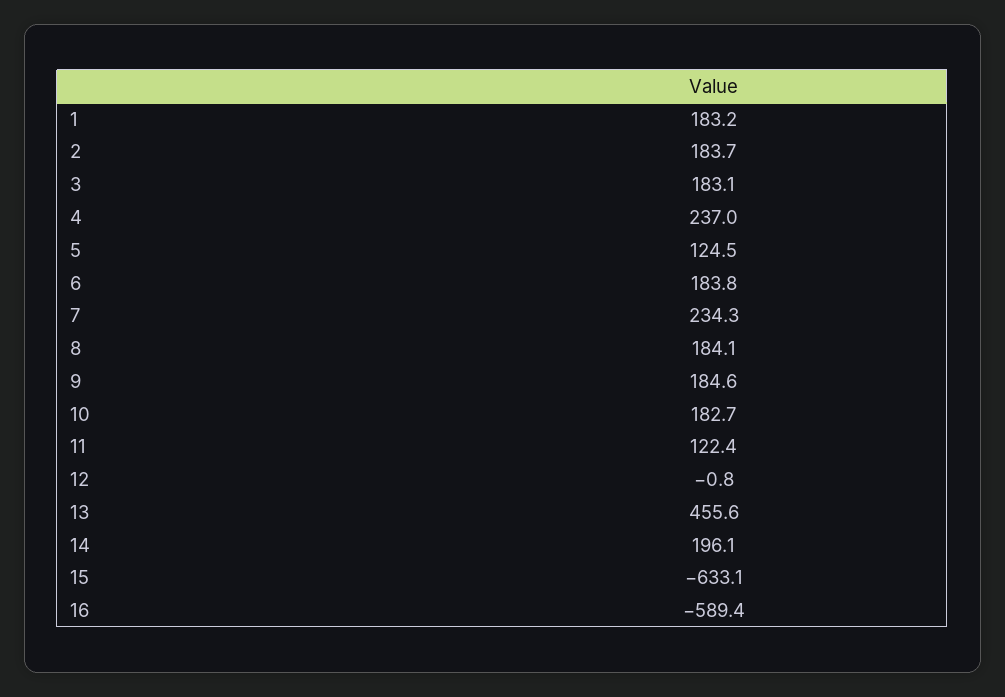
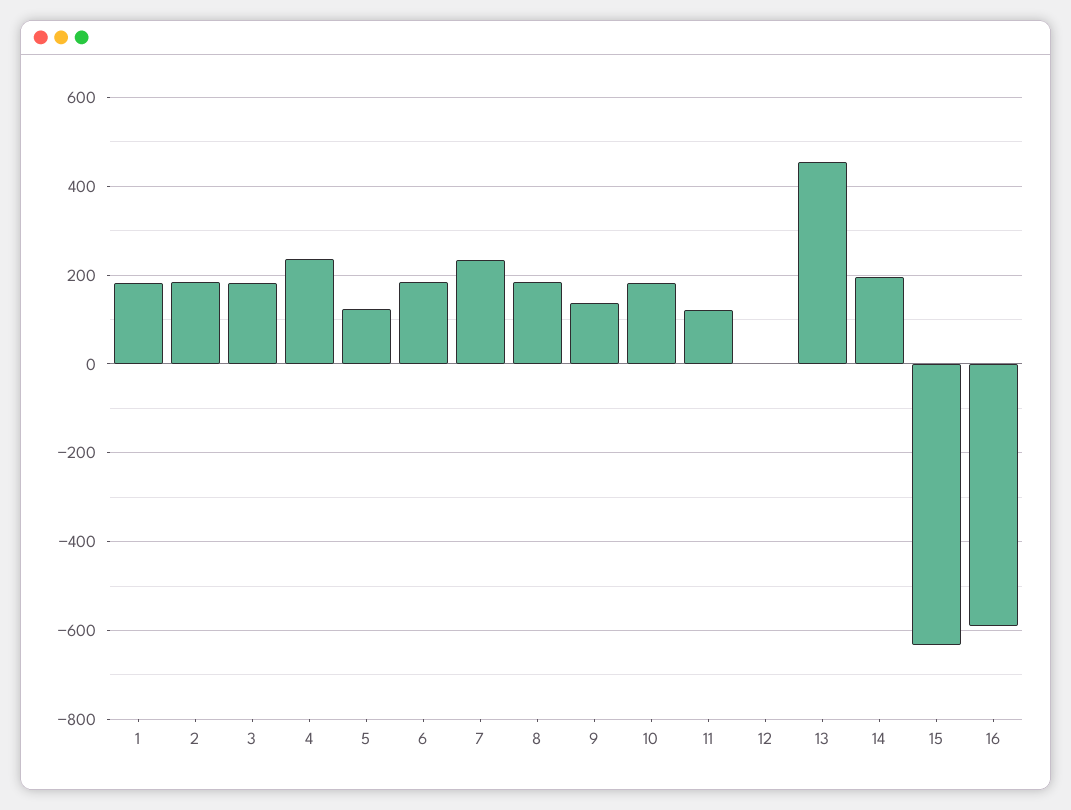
9: 184.6 -> 140

